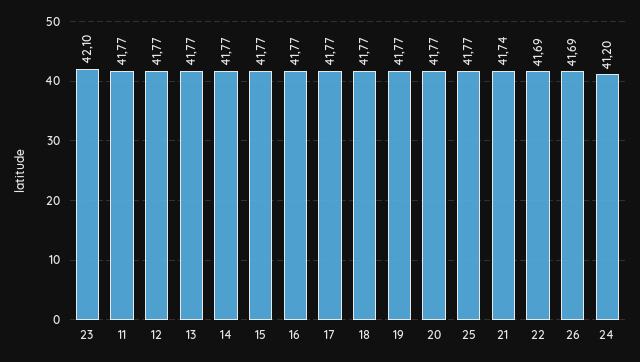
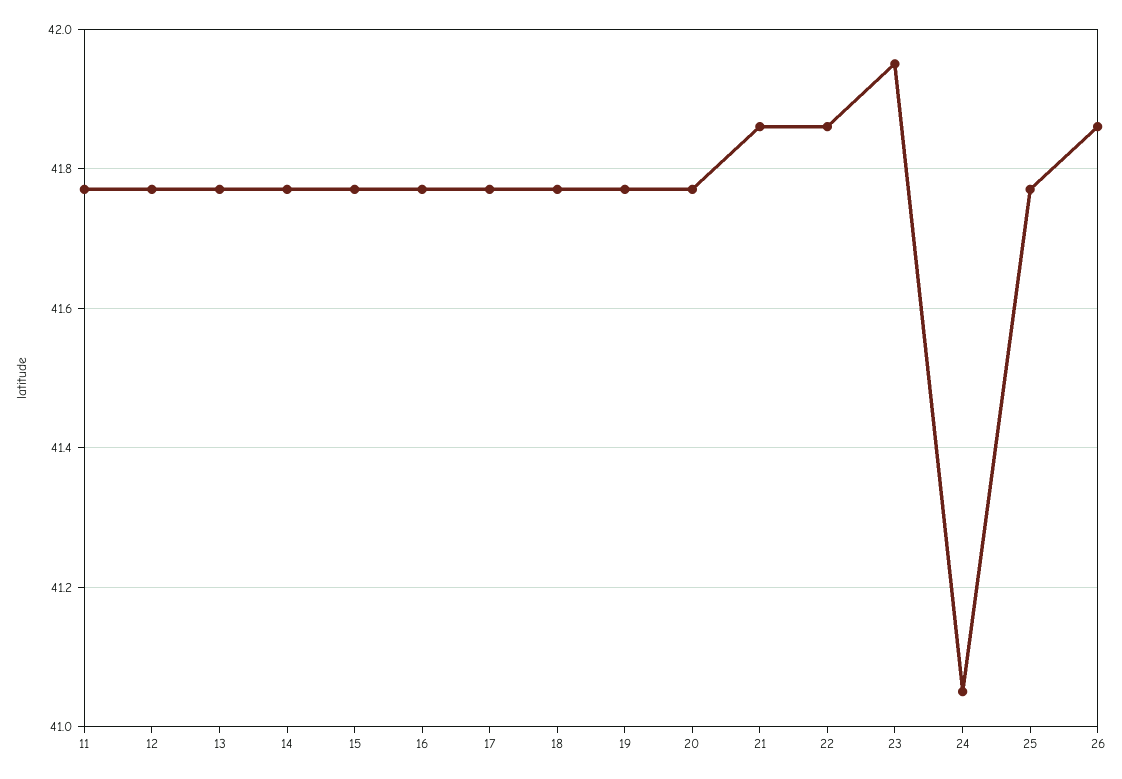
23: 42.1 -> 41.95
21: 41.74 -> 41.85
22: 41.69 -> 41.85
26: 41.69 -> 41.85
24: 41.2 -> 41.05

